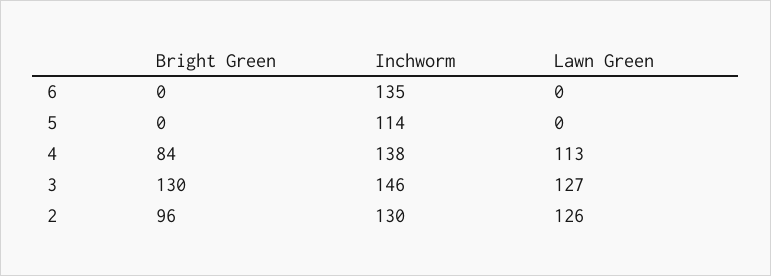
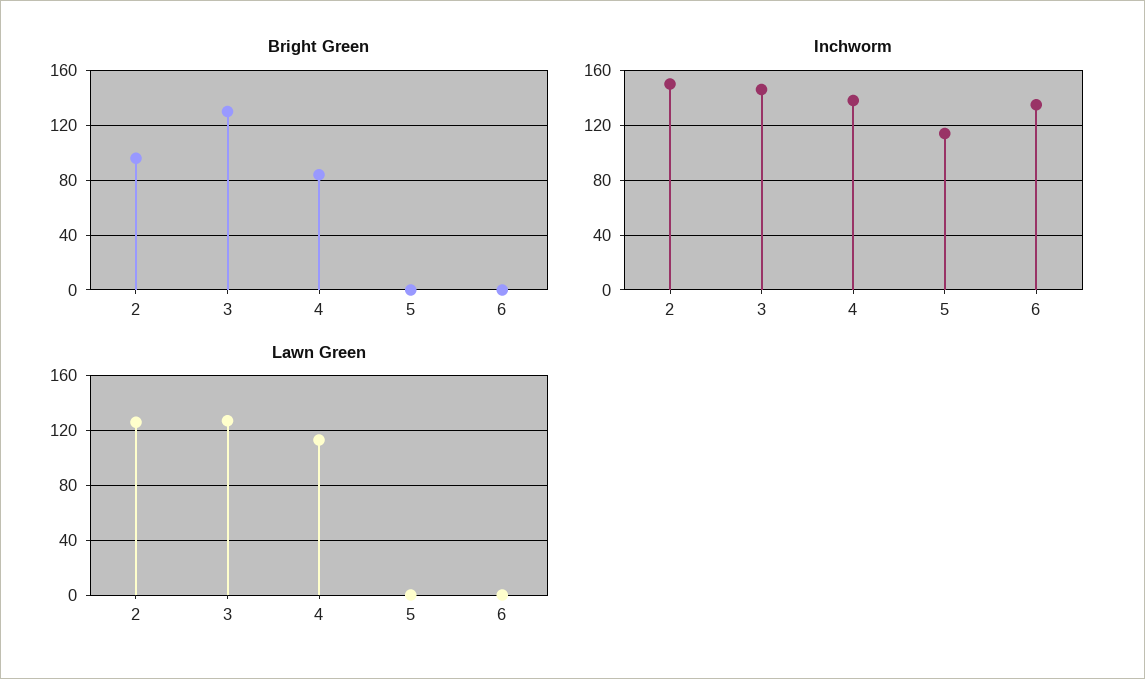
Inchworm, 2: 130 -> 150

